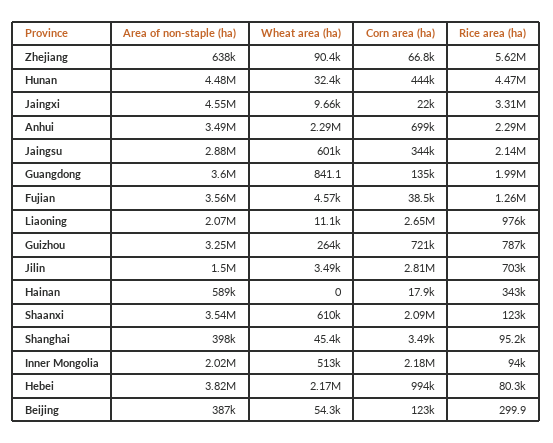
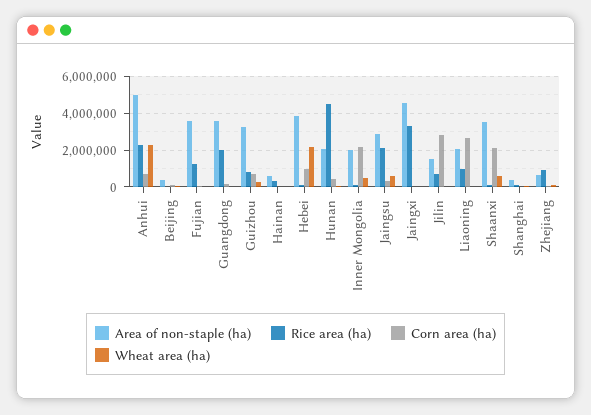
Rice area (ha), Zhejiang: 5620000 -> 1000000
Area of non-staple (ha), Hunan: 4480000 -> 2000000
Area of non-staple (ha), Anhui: 3490000 -> 5000000

